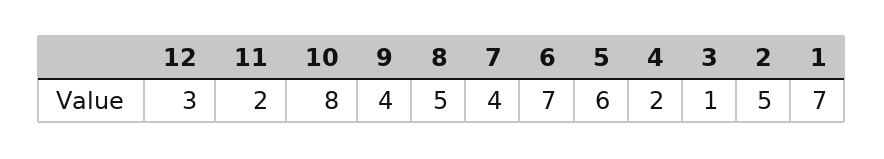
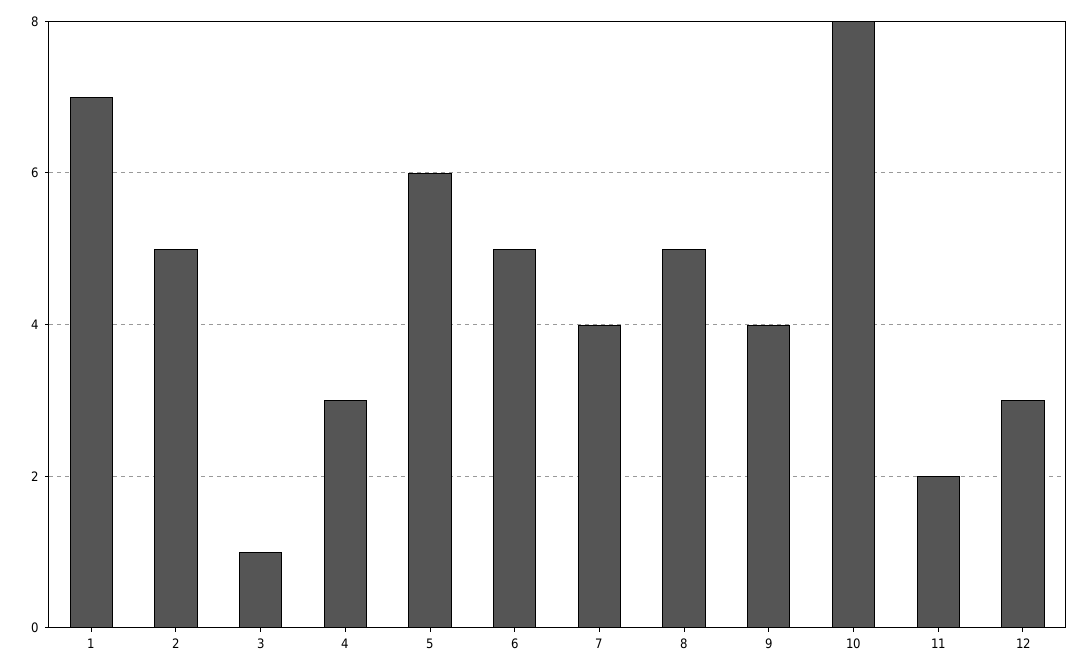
6: 7 -> 5
4: 2 -> 3

